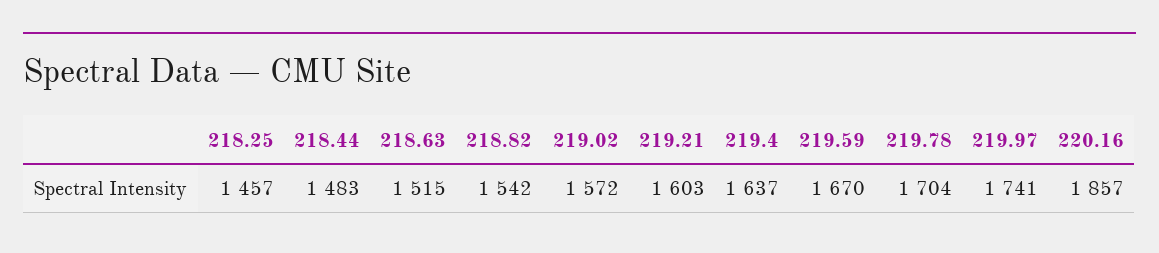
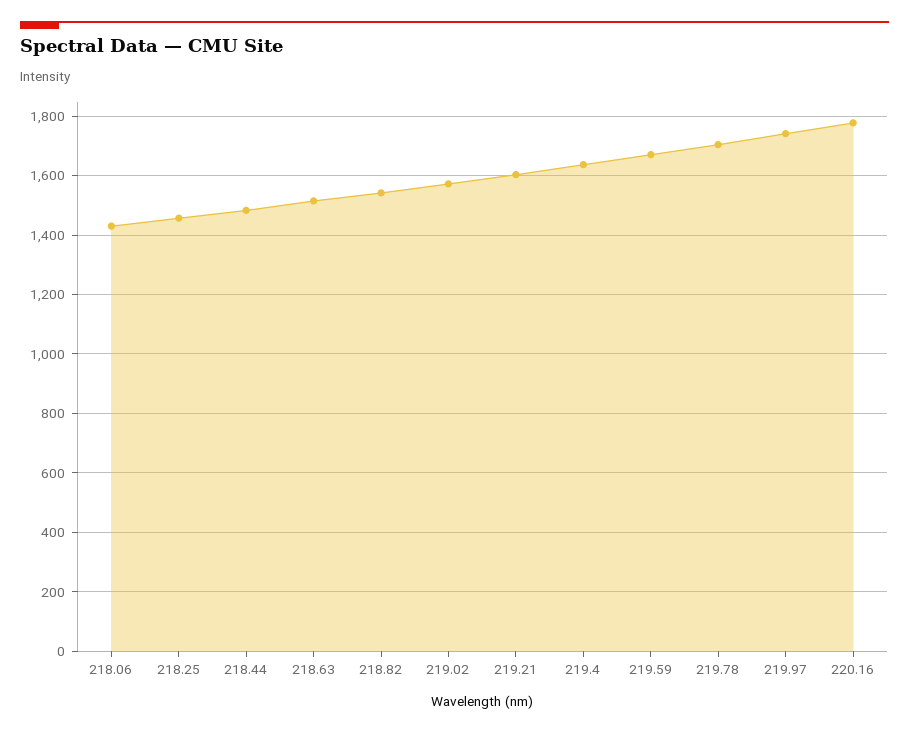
220.16: 1857 -> 1775
218.06: none -> 1425

